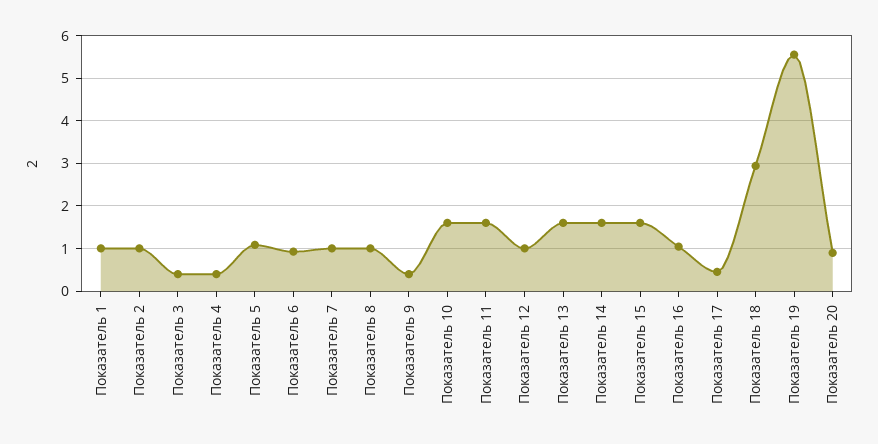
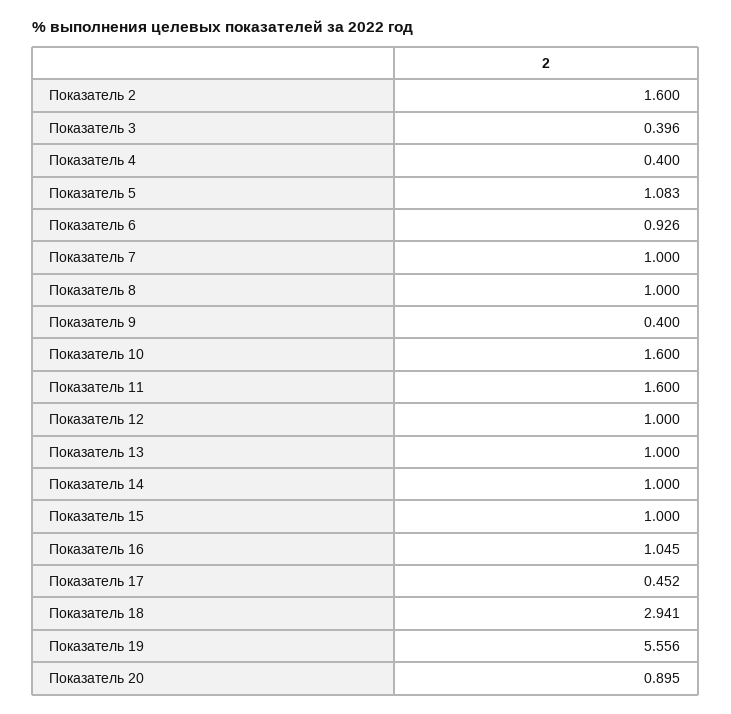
Показатель 1: 1 -> none
Показатель 2: 1 -> 1.6
Показатель 13: 1.6 -> 1
Показатель 14: 1.6 -> 1
Показатель 15: 1.6 -> 1

